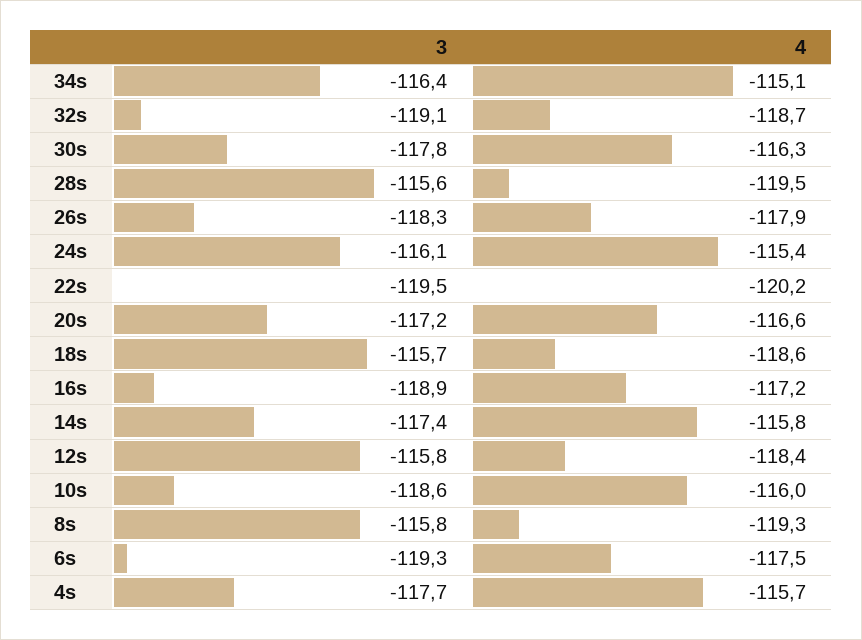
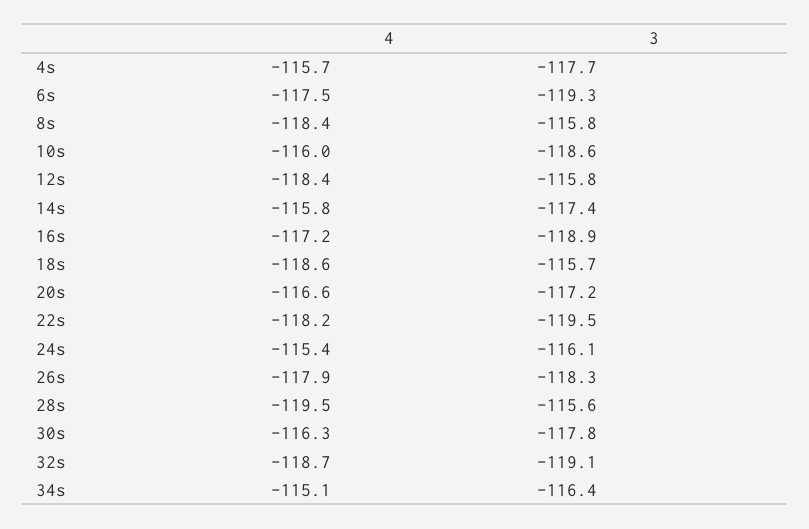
4, 22s: -120.2 -> -118.2
4, 8s: -119.3 -> -118.4

